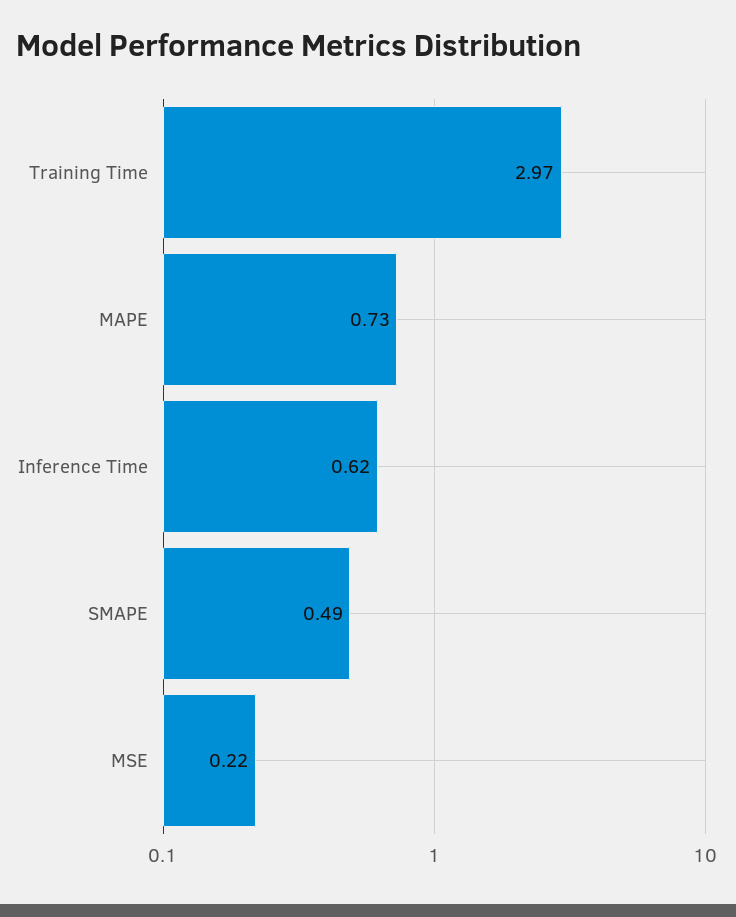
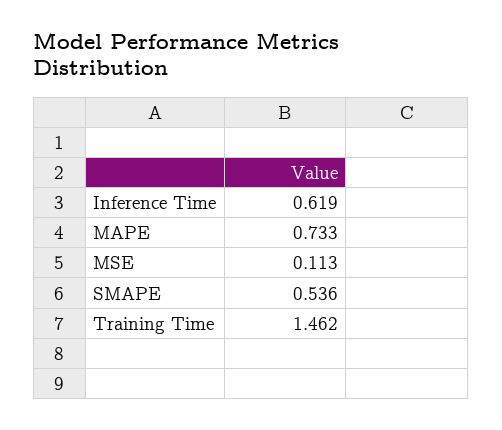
Training Time: 2.97 -> 1.462
SMAPE: 0.49 -> 0.536
MSE: 0.22 -> 0.113

